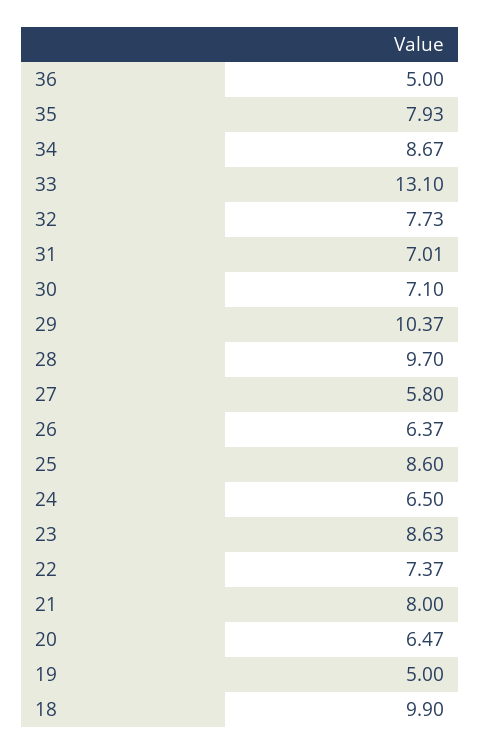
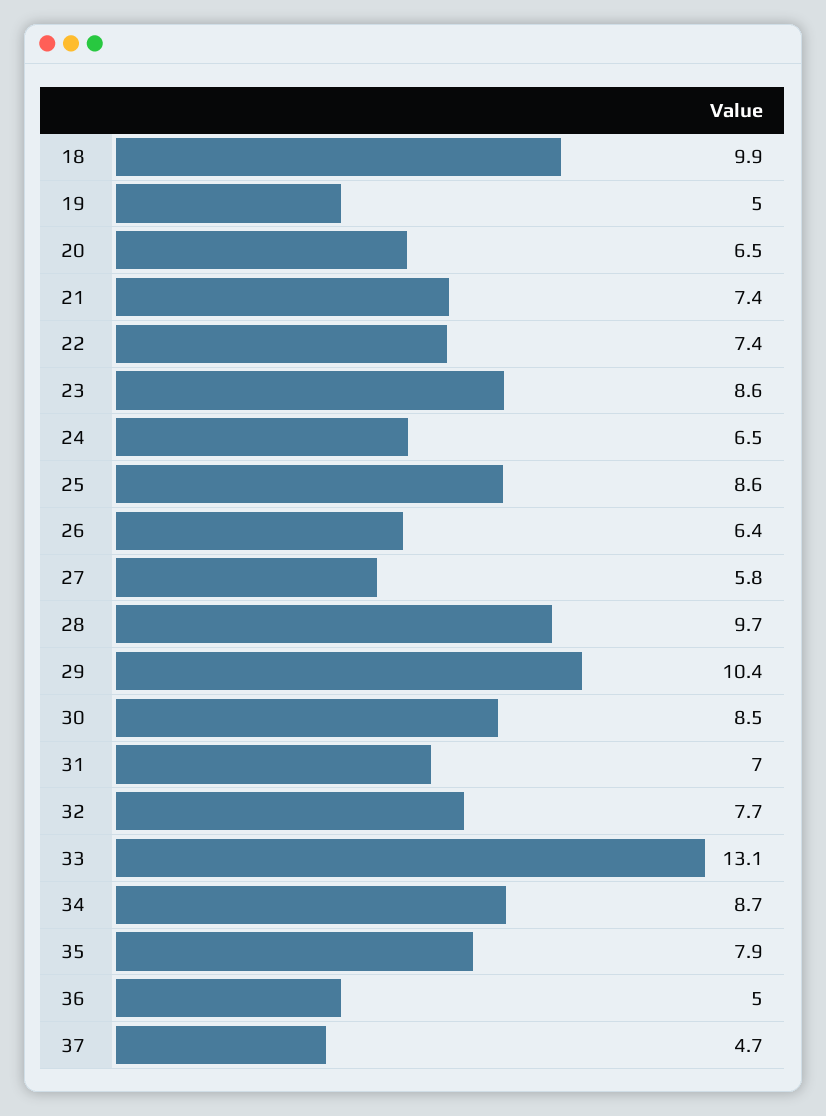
30: 7.1 -> 8.5
21: 8 -> 7.4
37: none -> 4.7

